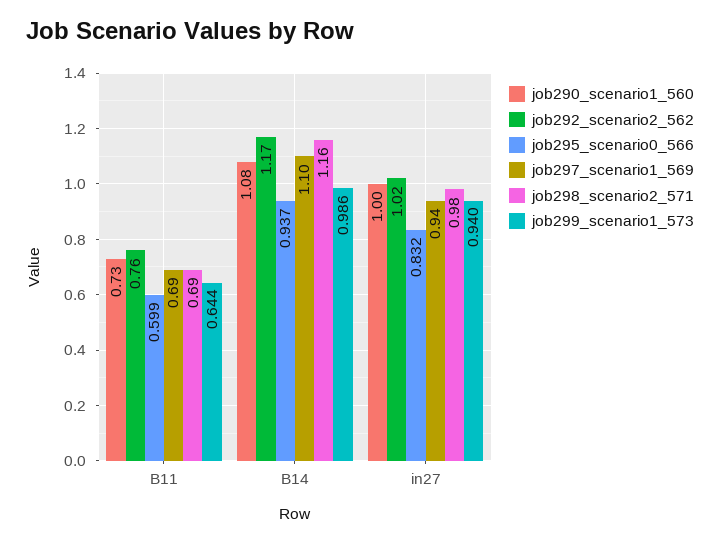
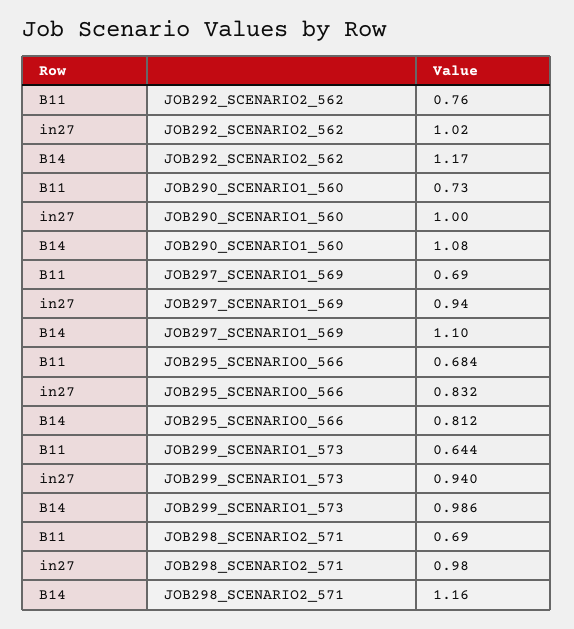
job295_scenario0_566, B11: 0.599 -> 0.684
job295_scenario0_566, B14: 0.937 -> 0.812

